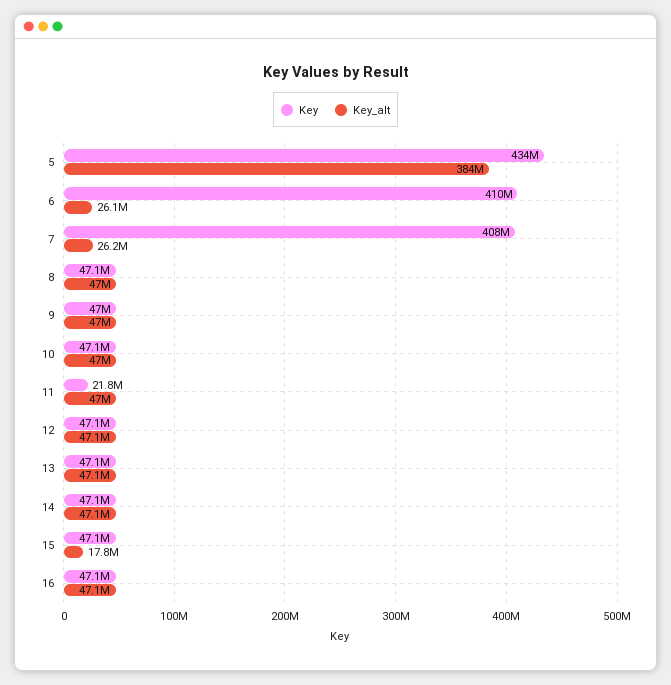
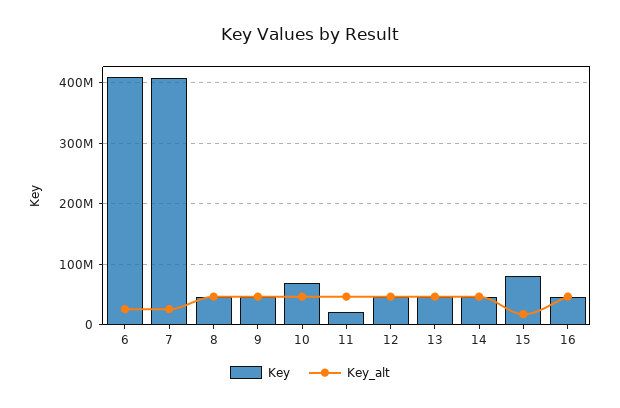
Key, 5: 434000000 -> none
Key_alt, 5: 384000000 -> none
Key, 10: 47100000 -> 70000000
Key, 15: 47100000 -> 80000000

